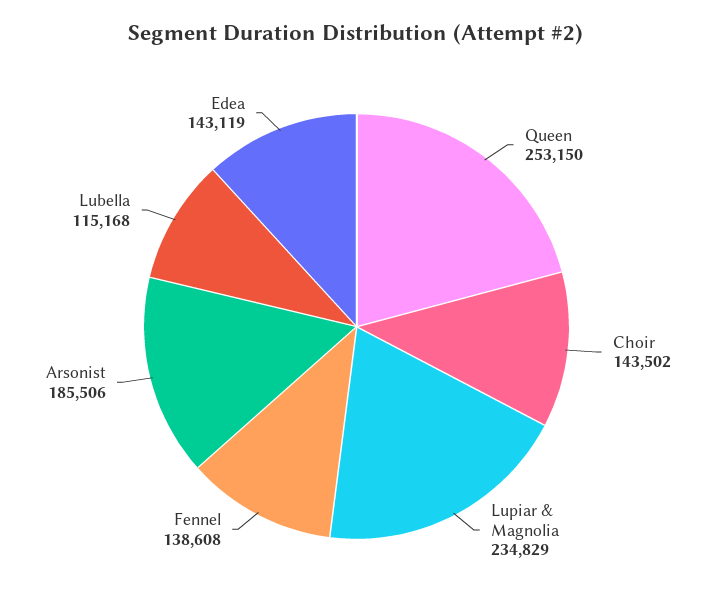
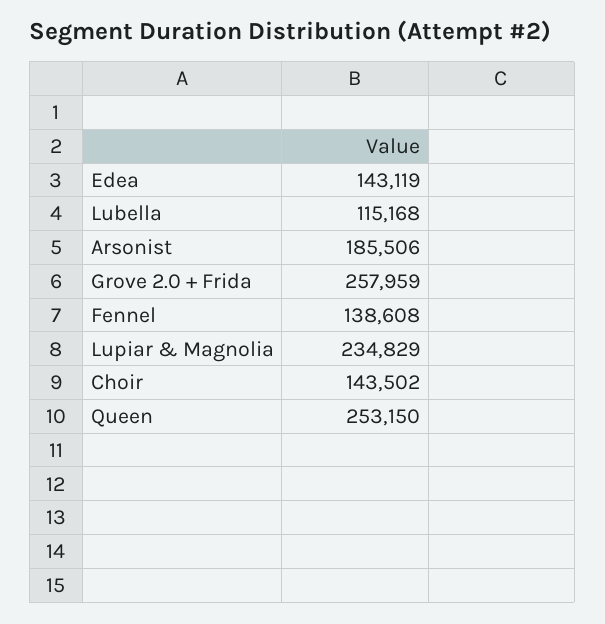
Grove 2.0 + Frida: none -> 257959

